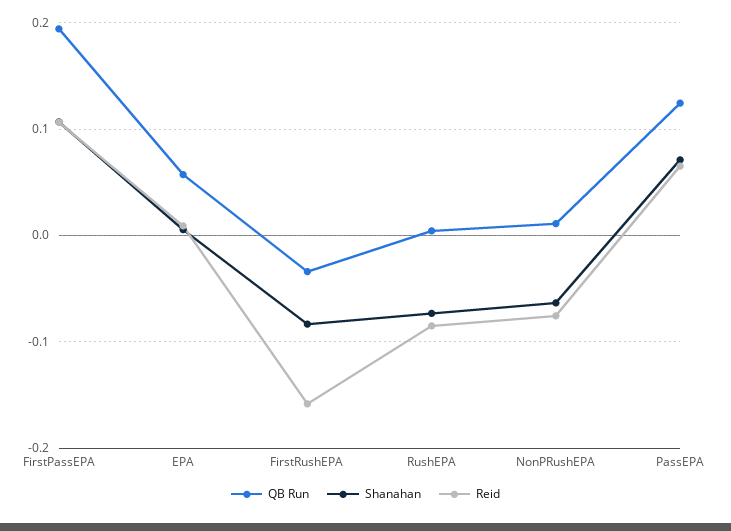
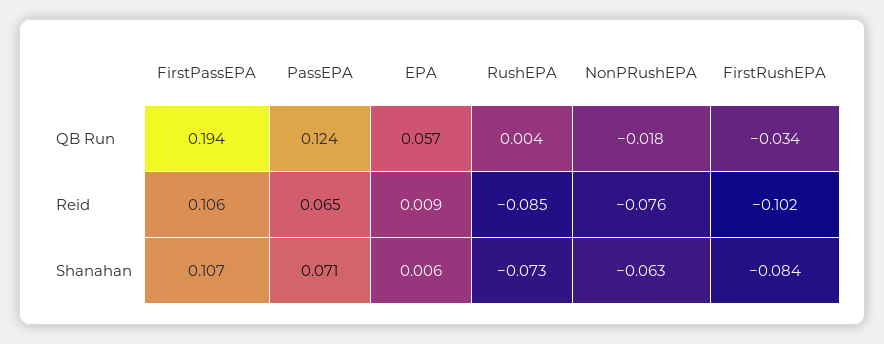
Reid, FirstRushEPA: -0.16 -> -0.102
QB Run, NonPRushEPA: 0.01 -> -0.018

